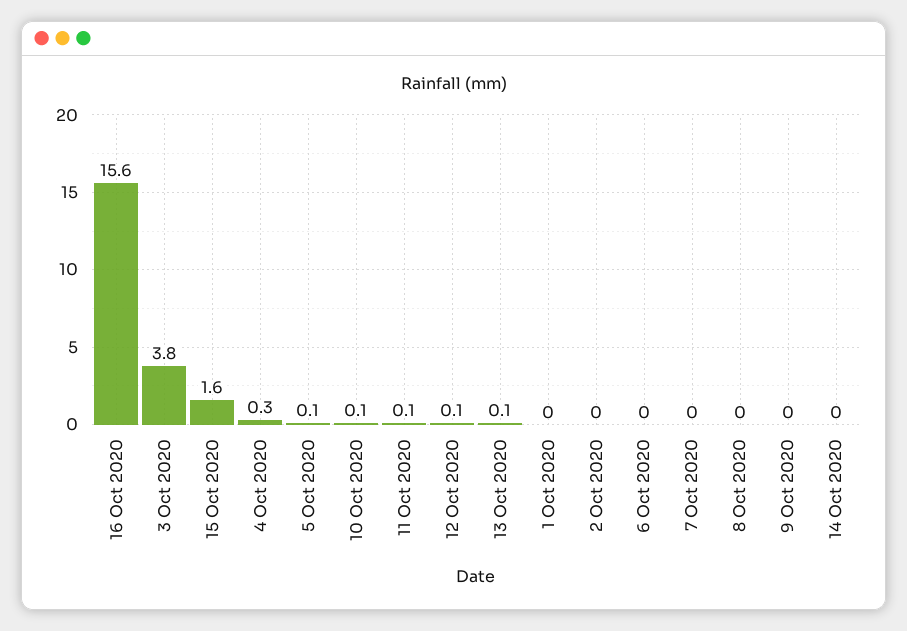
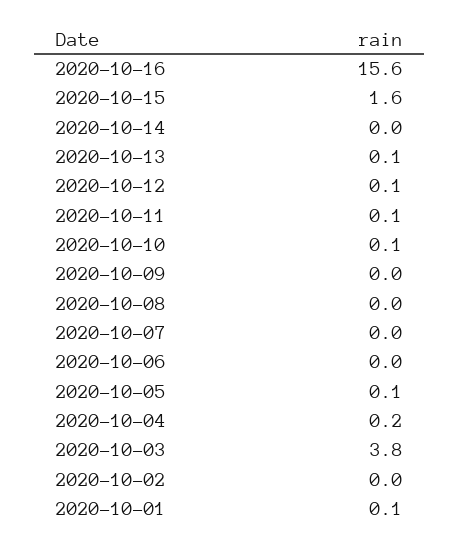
4 Oct 2020: 0.3 -> 0.2
1 Oct 2020: 0 -> 0.1

